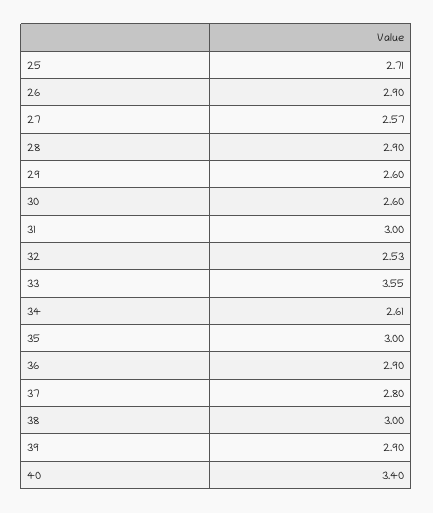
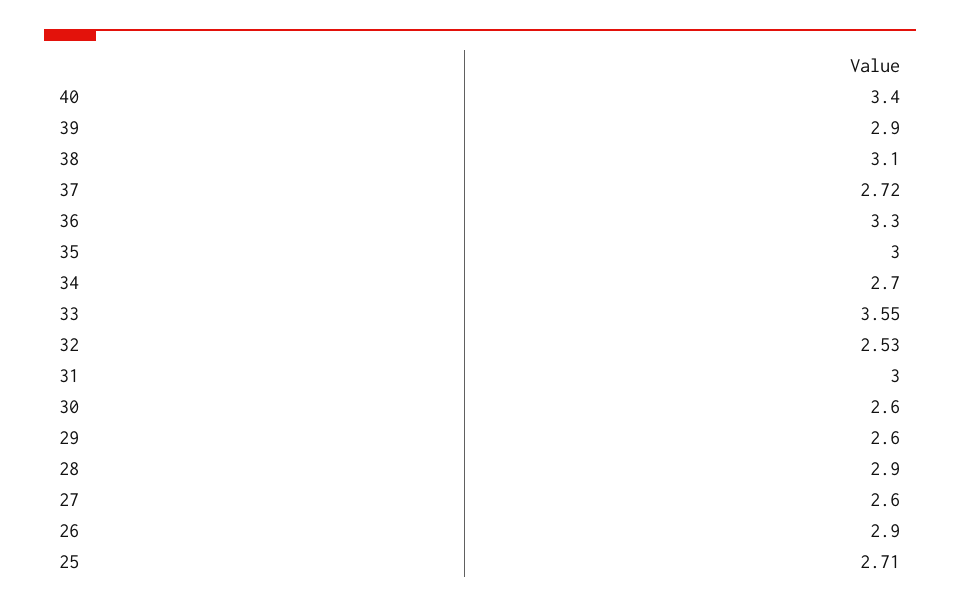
27: 2.57 -> 2.6
34: 2.61 -> 2.7
36: 2.9 -> 3.3
37: 2.8 -> 2.72
38: 3 -> 3.1

